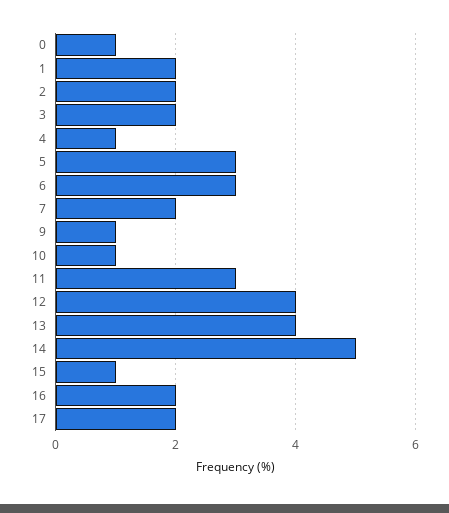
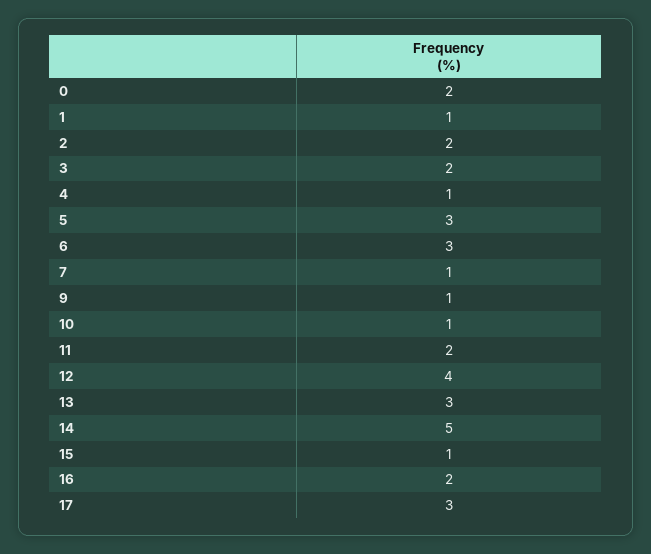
0: 1 -> 2
1: 2 -> 1
7: 2 -> 1
11: 3 -> 2
13: 4 -> 3
17: 2 -> 3

